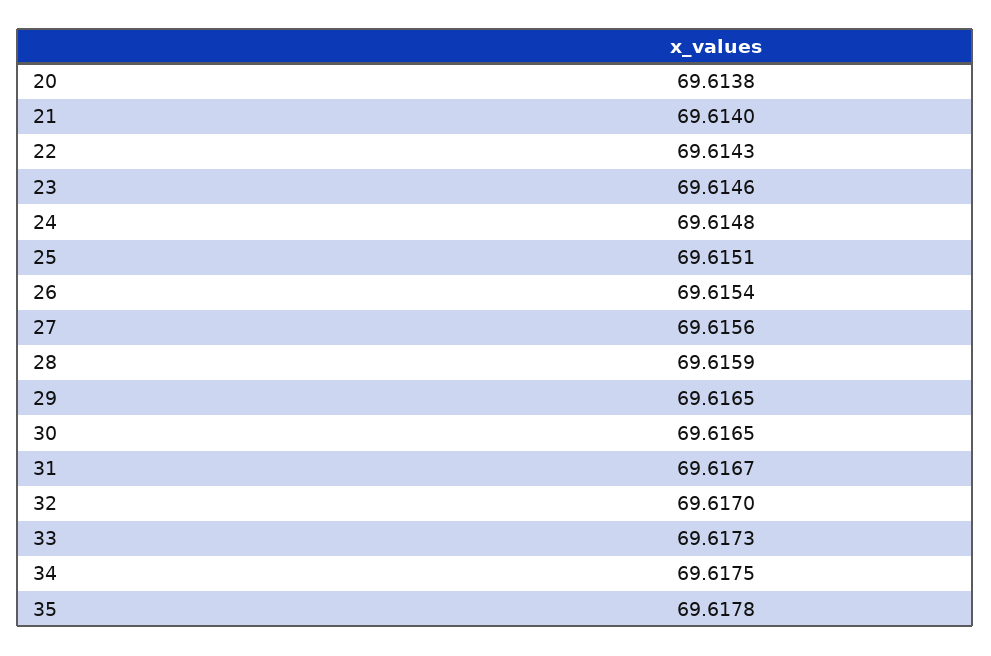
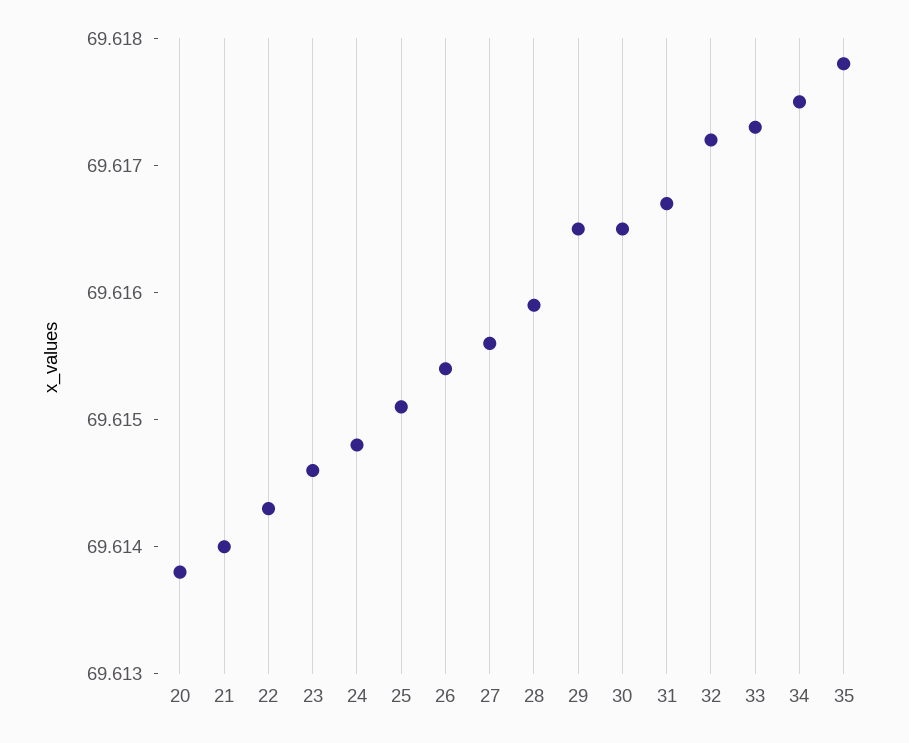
32: 69.617 -> 69.6172

